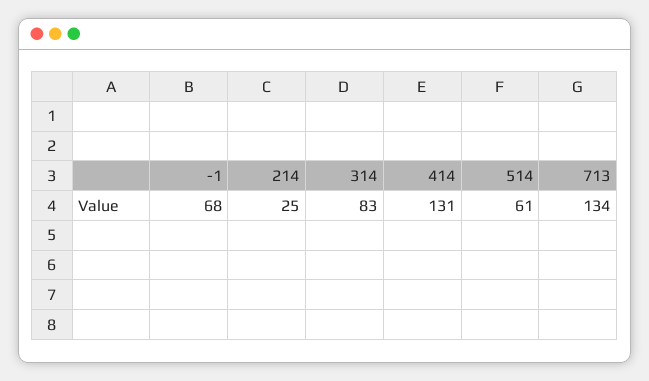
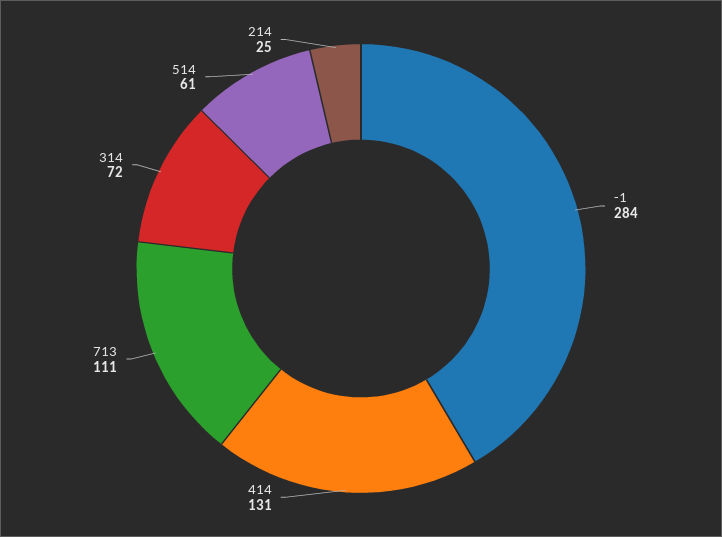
-1: 68 -> 284
314: 83 -> 72
713: 134 -> 111

